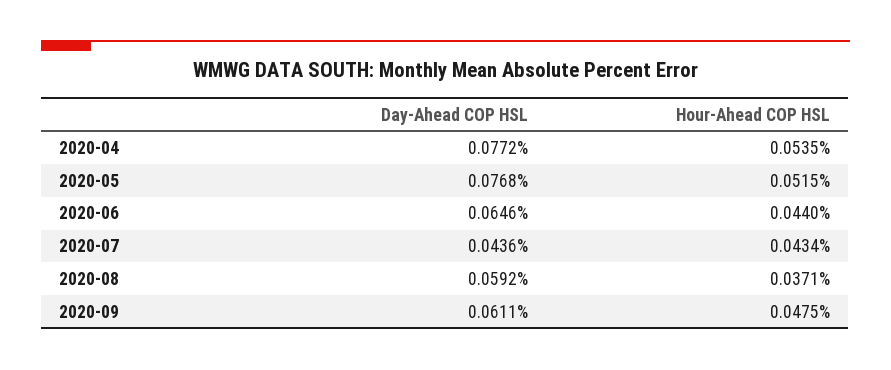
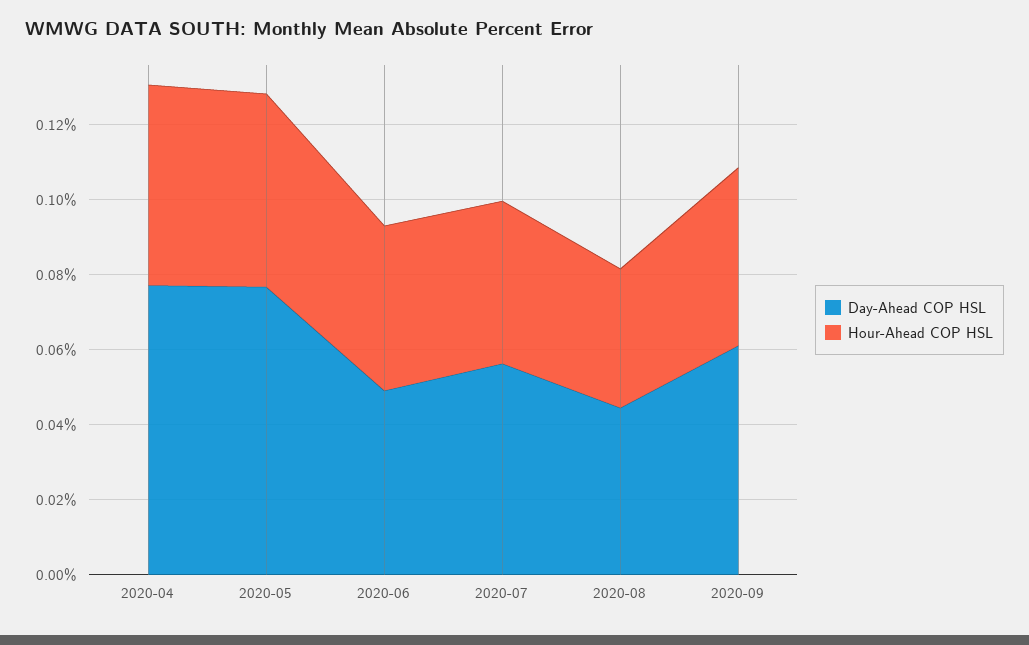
Day-Ahead COP HSL, 2020-06: 0.0646 -> 0.05
Day-Ahead COP HSL, 2020-07: 0.0436 -> 0.055
Day-Ahead COP HSL, 2020-08: 0.0592 -> 0.045

